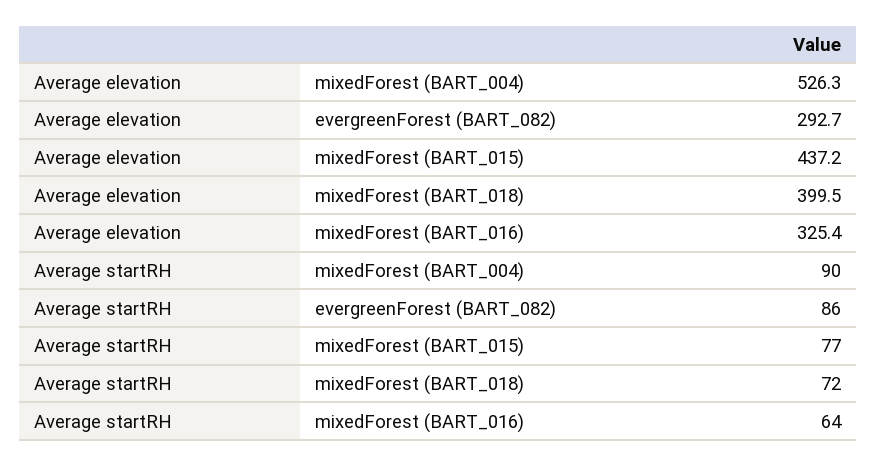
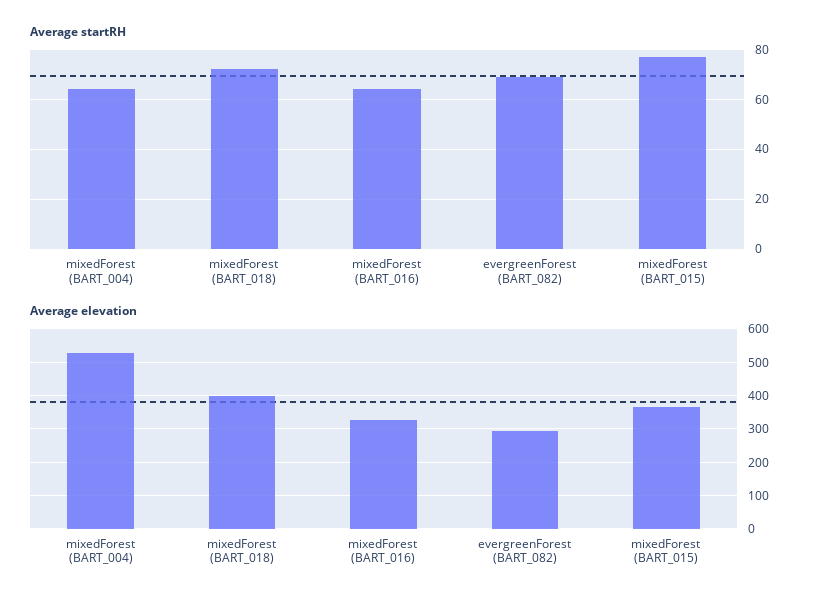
Average elevation, mixedForest (BART_015): 437.2 -> 360
Average startRH, mixedForest (BART_004): 90 -> 65
Average startRH, evergreenForest (BART_082): 86 -> 70

